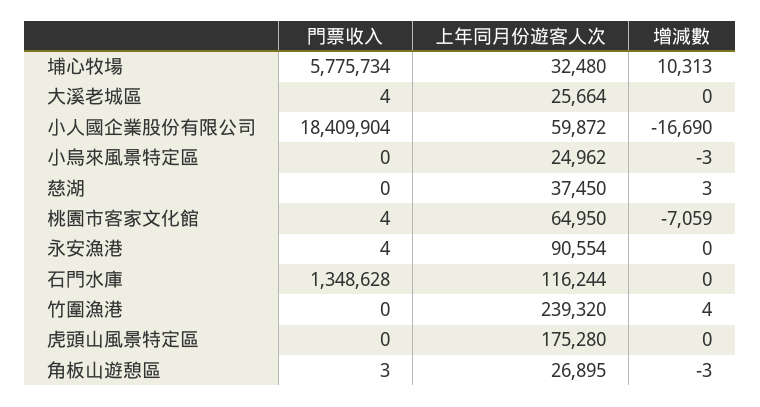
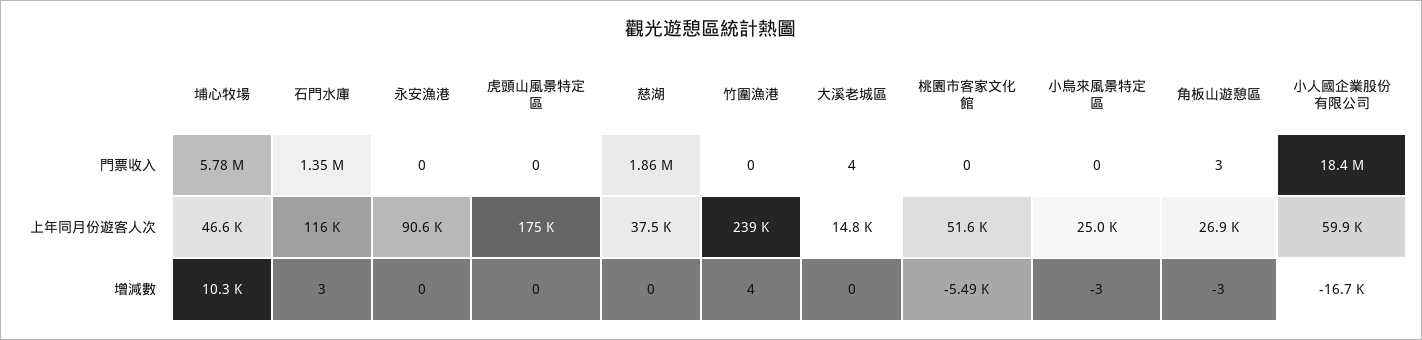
上年同月份遊客人次, 埔心牧場: 32480 -> 46600
上年同月份遊客人次, 大溪老城區: 25664 -> 14800
門票收入, 慈湖: 0 -> 1860000
增減數, 慈湖: 3 -> 0
門票收入, 桃園市客家文化館: 4 -> 0
上年同月份遊客人次, 桃園市客家文化館: 64950 -> 51600
增減數, 桃園市客家文化館: -7059 -> -5490
門票收入, 永安漁港: 4 -> 0
增減數, 石門水庫: 0 -> 3

